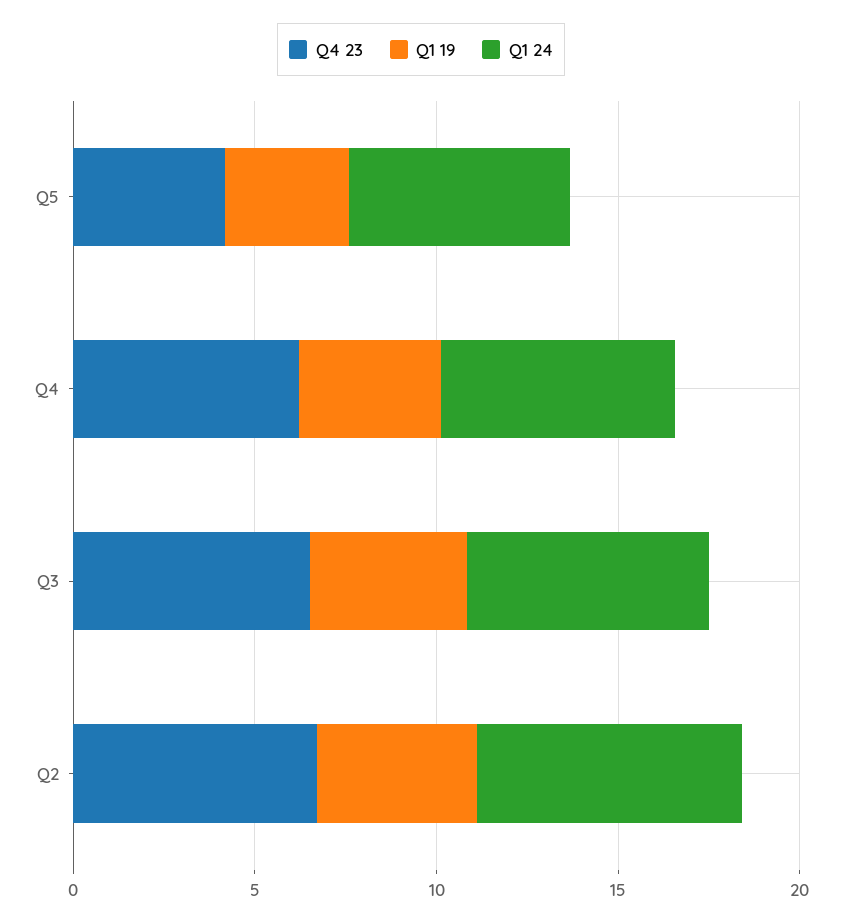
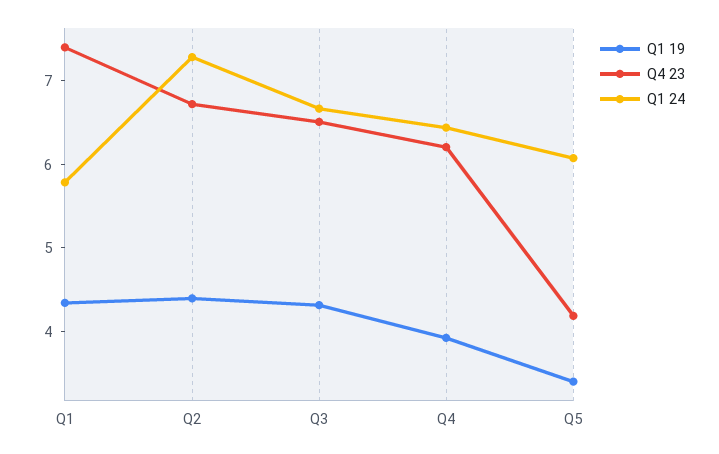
Q1 19, Q1: none -> 4.4
Q4 23, Q1: none -> 7.4
Q1 24, Q1: none -> 5.8

